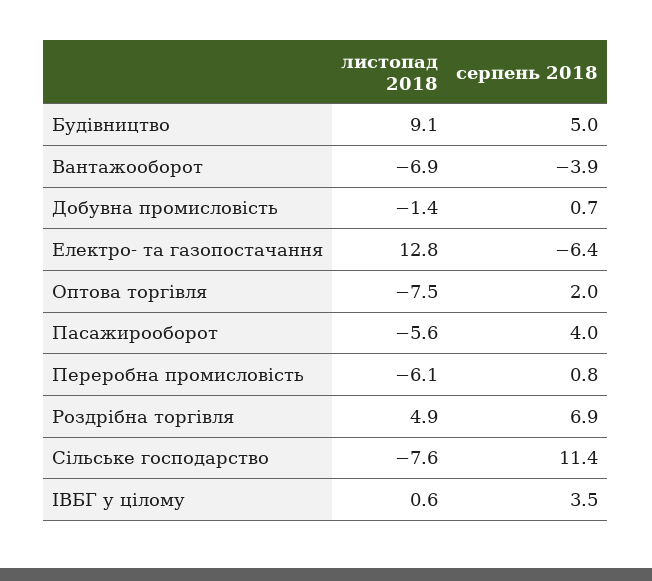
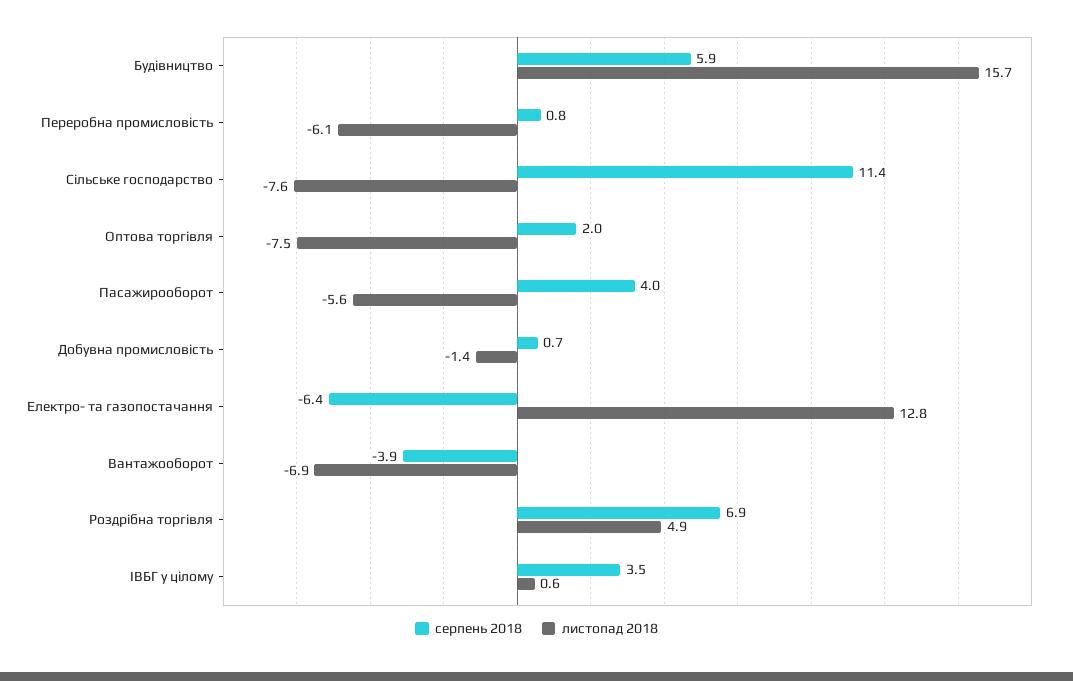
листопад 2018, Будівництво: 9.1 -> 15.7
серпень 2018, Будівництво: 5 -> 5.9

